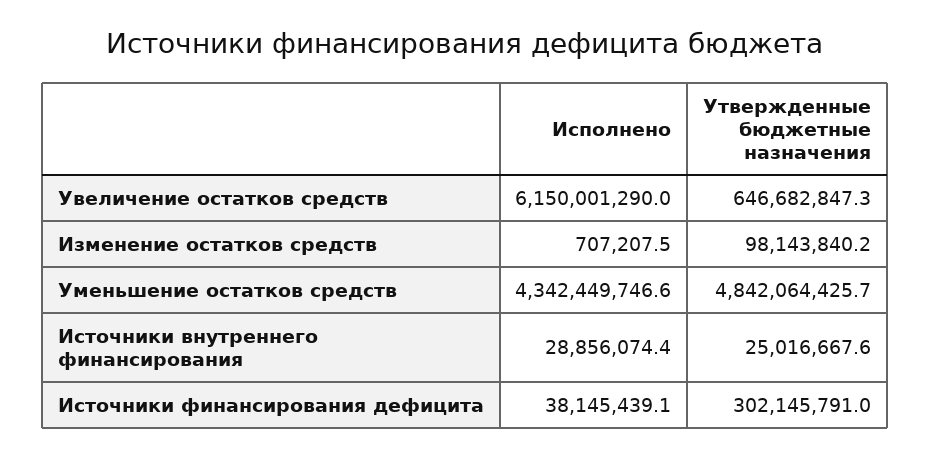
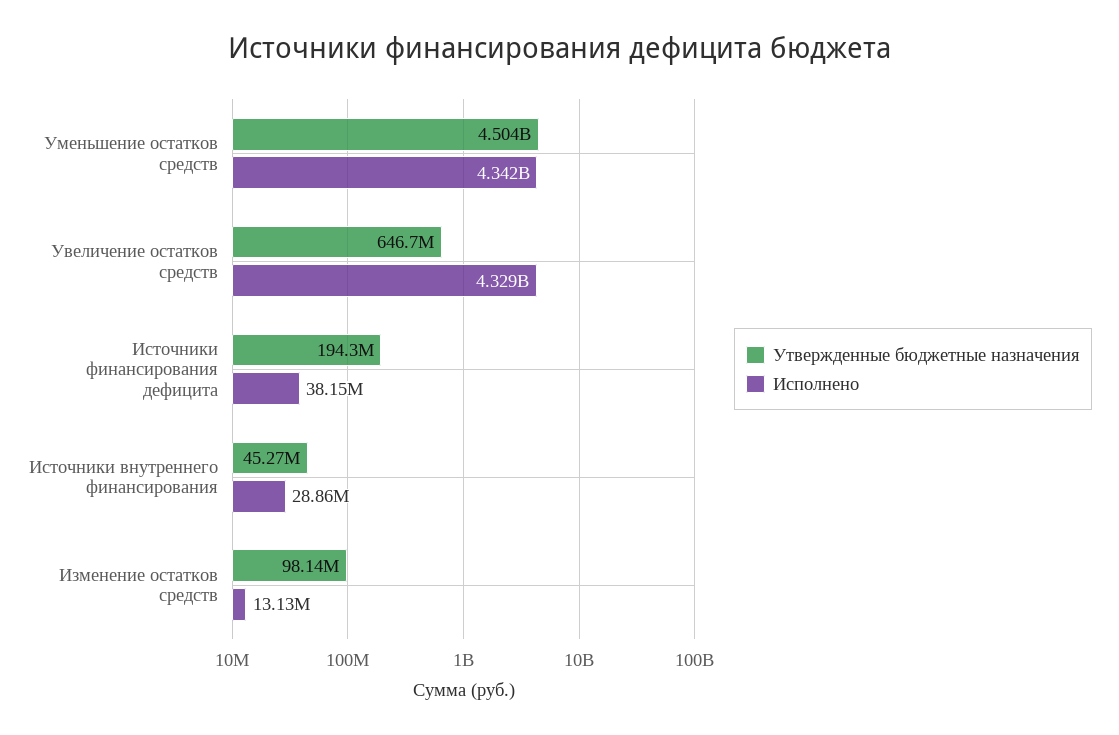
Исполнено, Увеличение остатков средств: 6150001290 -> 4329000000
Исполнено, Изменение остатков средств: 707207.5 -> 13130000
Утвержденные бюджетные назначения, Уменьшение остатков средств: 4842064425.7 -> 4504000000
Утвержденные бюджетные назначения, Источники внутреннего финансирования: 25016667.6 -> 45270000
Утвержденные бюджетные назначения, Источники финансирования дефицита: 302145791 -> 194300000

